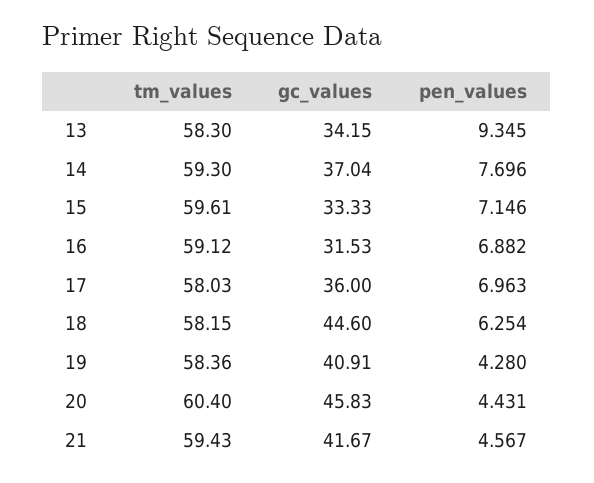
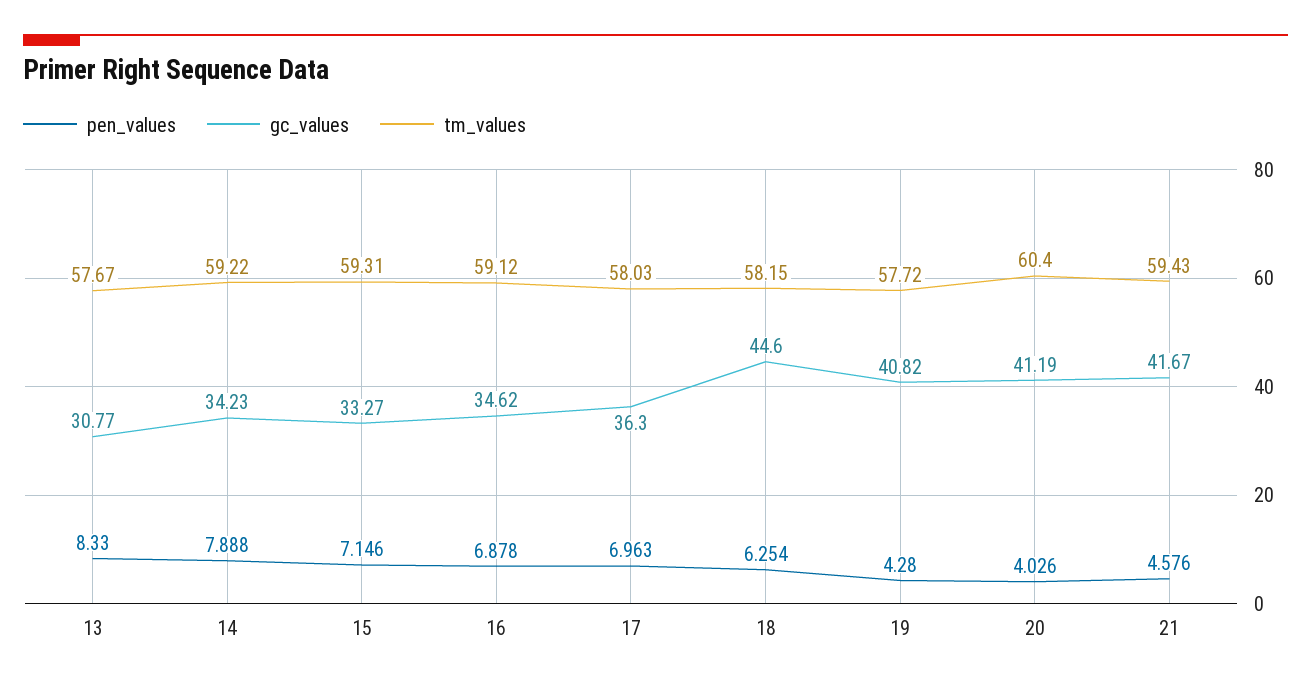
tm_values, 13: 58.3 -> 57.67
gc_values, 13: 34.15 -> 30.77
pen_values, 13: 9.345 -> 8.33
tm_values, 14: 59.3 -> 59.22
gc_values, 14: 37.04 -> 34.23
pen_values, 14: 7.696 -> 7.888
tm_values, 15: 59.61 -> 59.31
gc_values, 15: 33.33 -> 33.27
gc_values, 16: 31.53 -> 34.62
pen_values, 16: 6.882 -> 6.878
gc_values, 17: 36 -> 36.3
tm_values, 19: 58.36 -> 57.72
gc_values, 19: 40.91 -> 40.82
gc_values, 20: 45.83 -> 41.19
pen_values, 20: 4.431 -> 4.026
pen_values, 21: 4.567 -> 4.576

